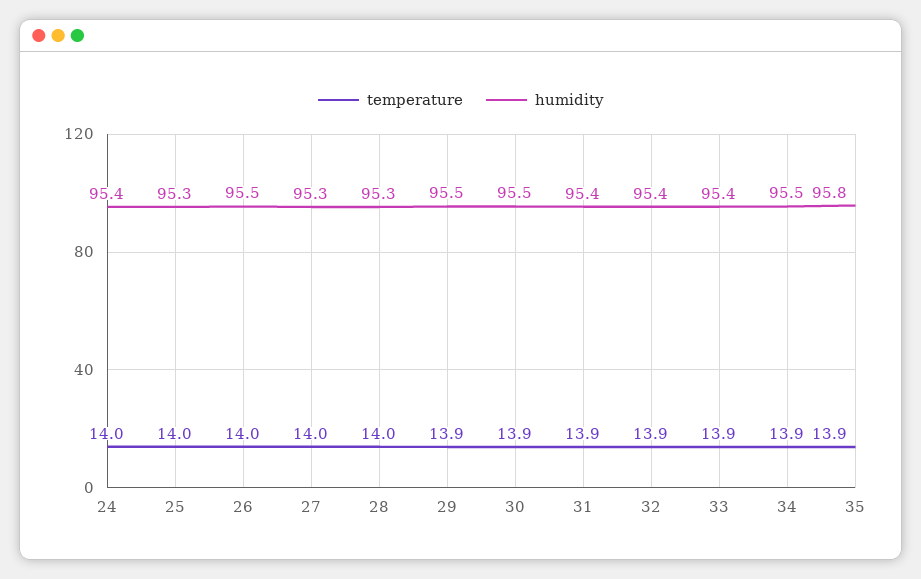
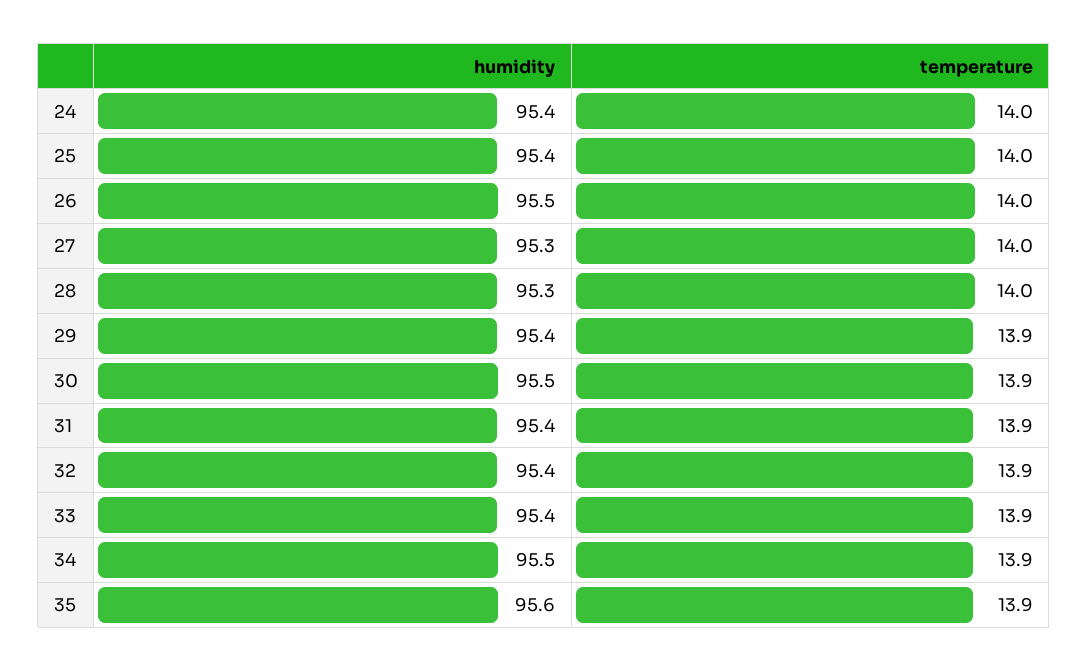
humidity, 25: 95.3 -> 95.4
humidity, 29: 95.5 -> 95.4
humidity, 35: 95.8 -> 95.6

